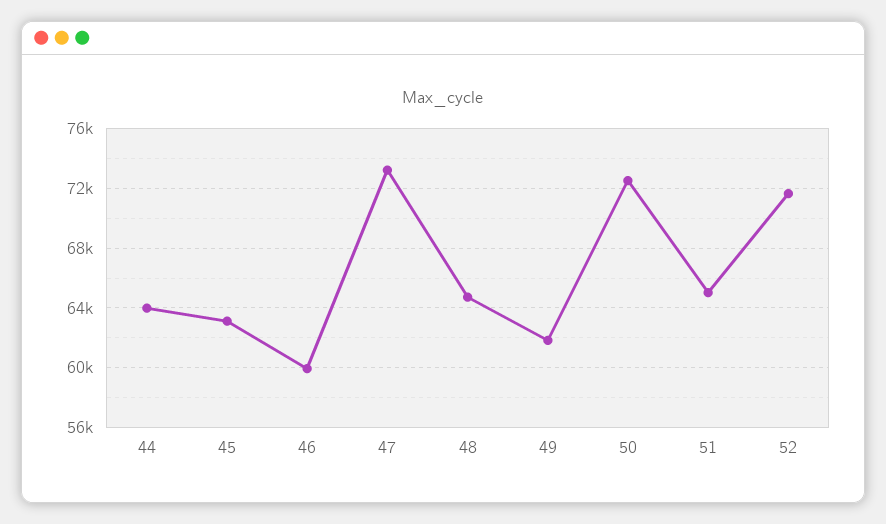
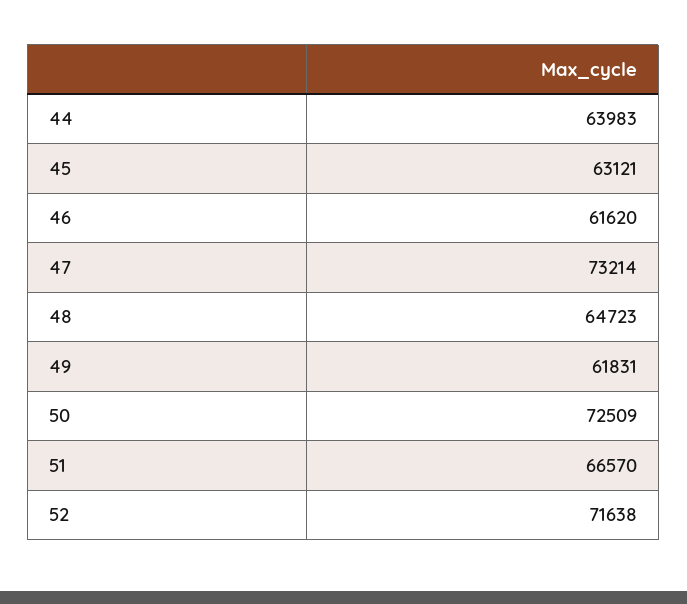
46: 60000 -> 61620
51: 65000 -> 66570

